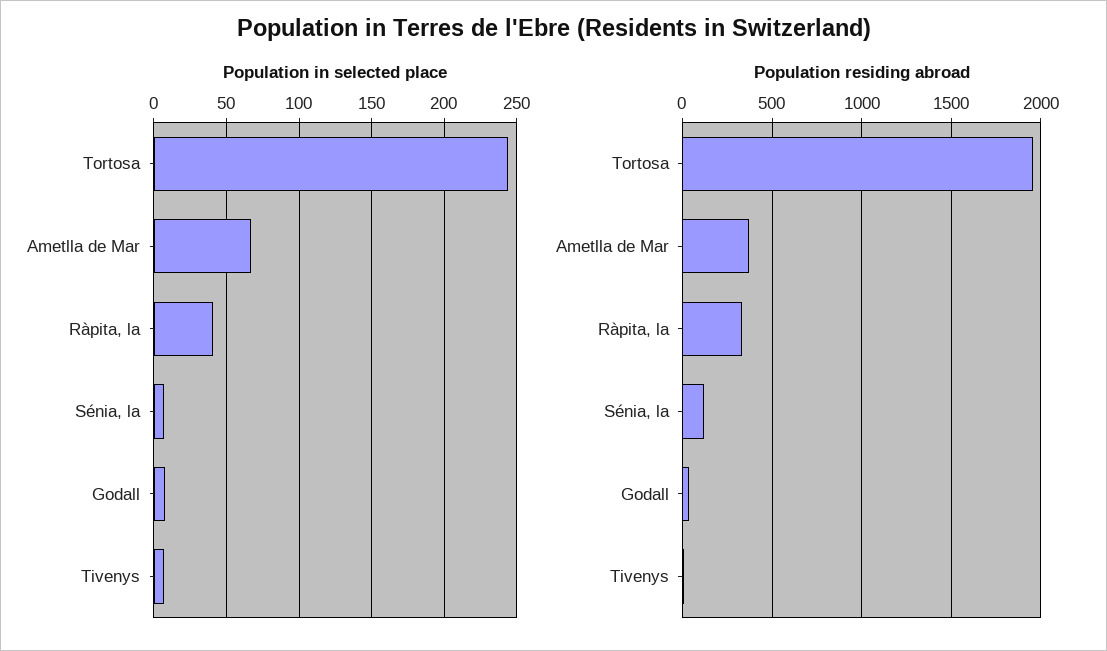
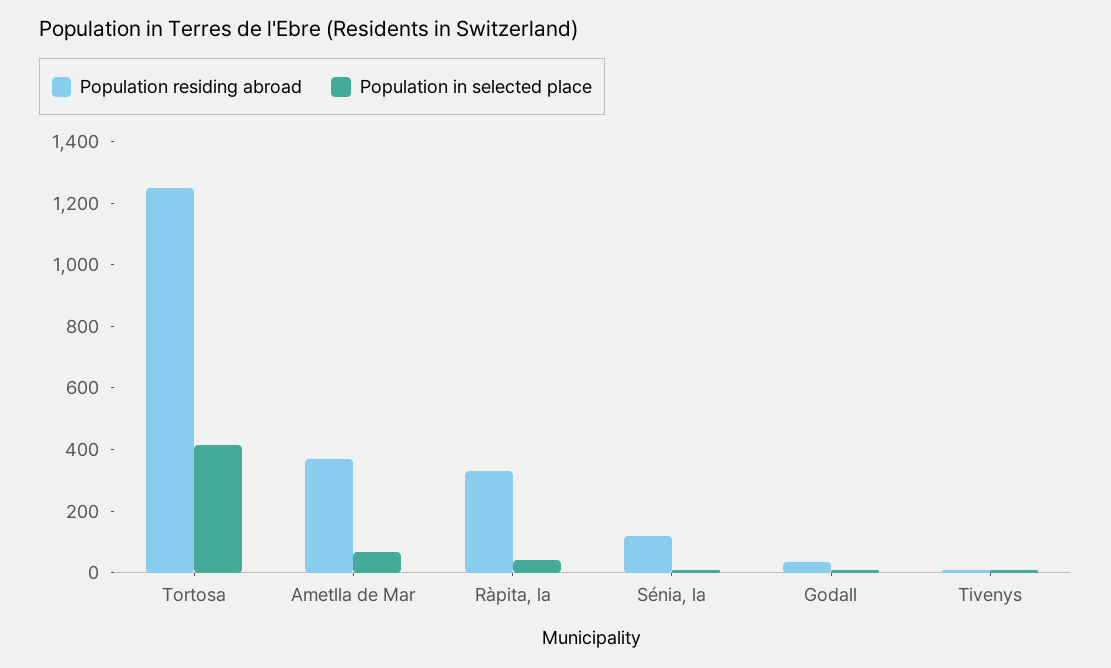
Population in selected place, Tortosa: 245 -> 400
Population residing abroad, Tortosa: 1950 -> 1250

